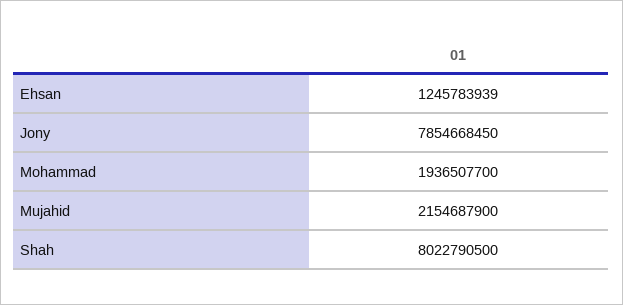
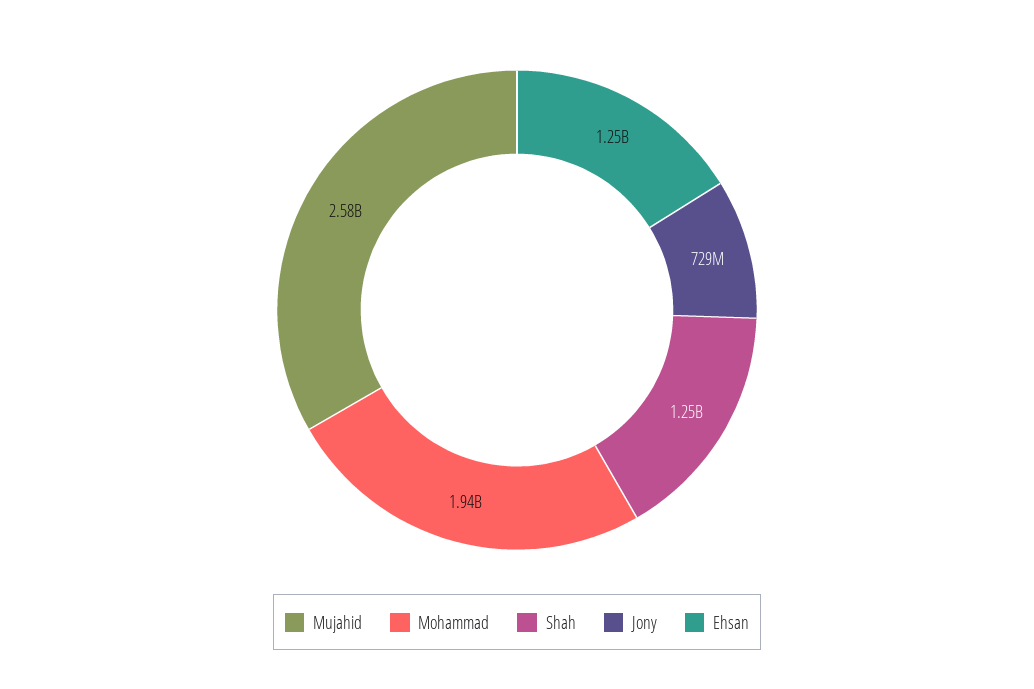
Jony: 7854668450 -> 729000000
Mujahid: 2154687900 -> 2580000000
Shah: 8022790500 -> 1250000000

